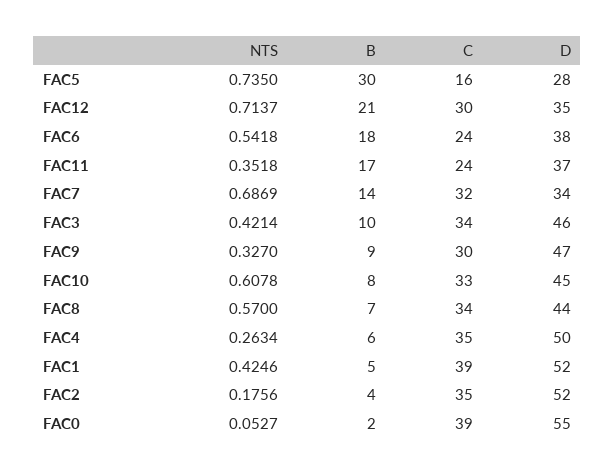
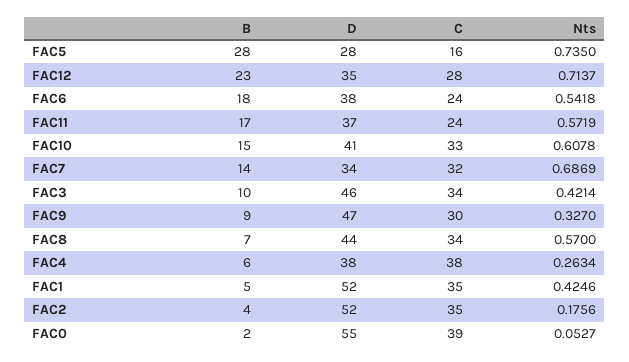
B, FAC5: 30 -> 28
B, FAC12: 21 -> 23
C, FAC12: 30 -> 28
NTS, FAC11: 0.3518 -> 0.5719
B, FAC10: 8 -> 15
D, FAC10: 45 -> 41
C, FAC4: 35 -> 38
D, FAC4: 50 -> 38
C, FAC1: 39 -> 35

